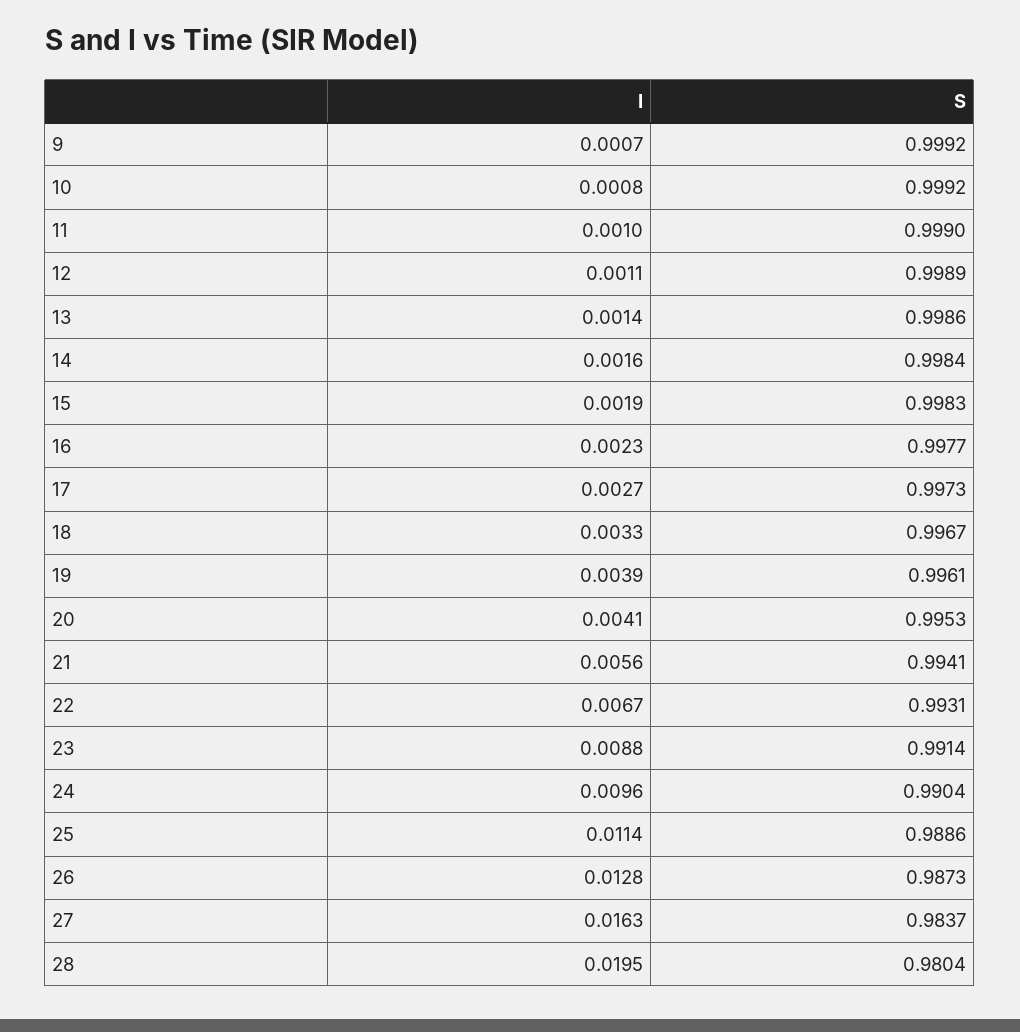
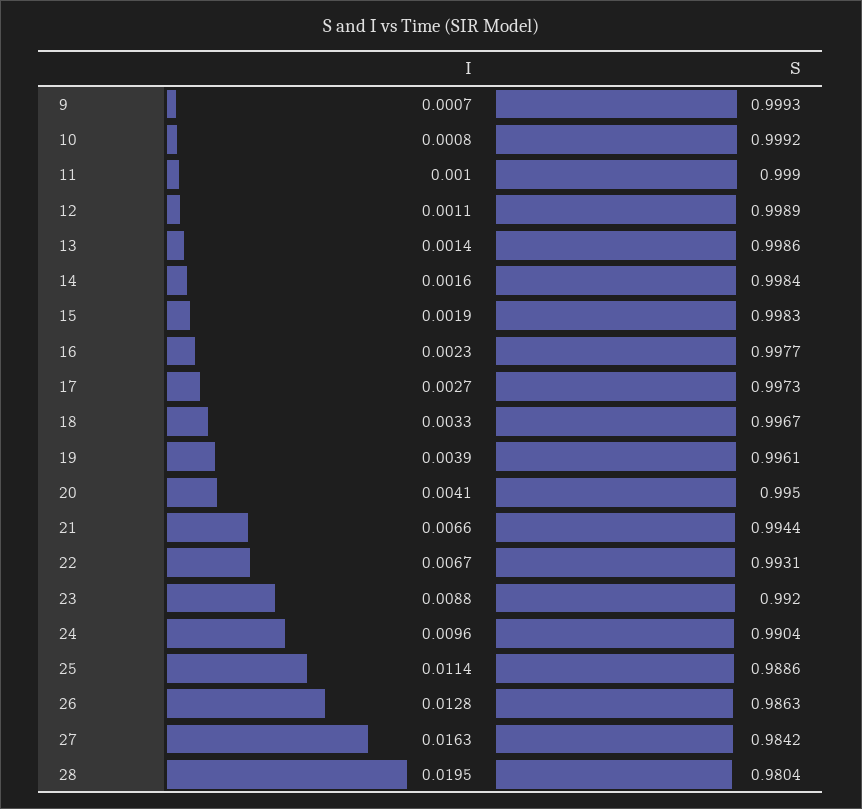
S, 9: 0.9992 -> 0.9993
S, 20: 0.9953 -> 0.995
I, 21: 0.0056 -> 0.0066
S, 21: 0.9941 -> 0.9944
S, 23: 0.9914 -> 0.992
S, 26: 0.9873 -> 0.9863
S, 27: 0.9837 -> 0.9842

